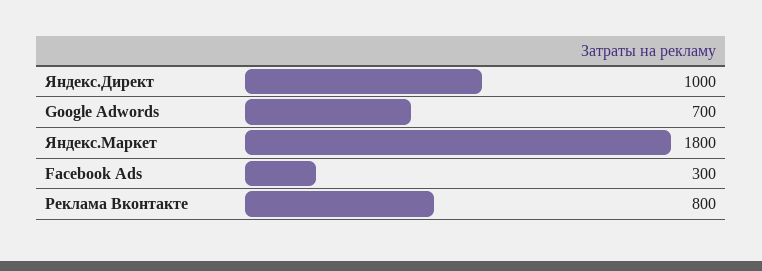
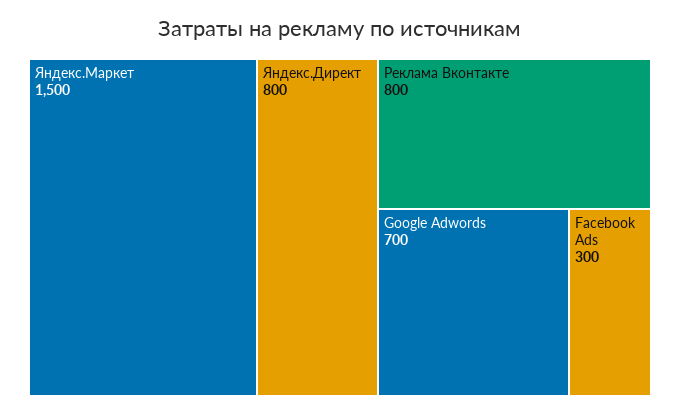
Яндекс.Директ: 1000 -> 800
Яндекс.Маркет: 1800 -> 1500

